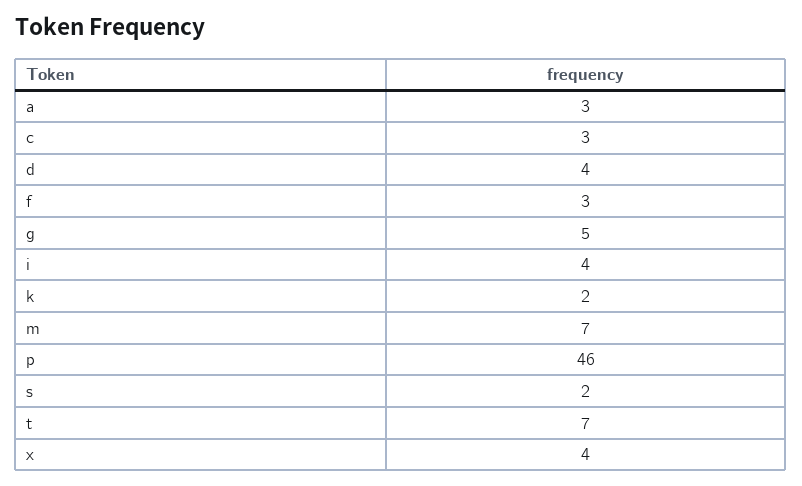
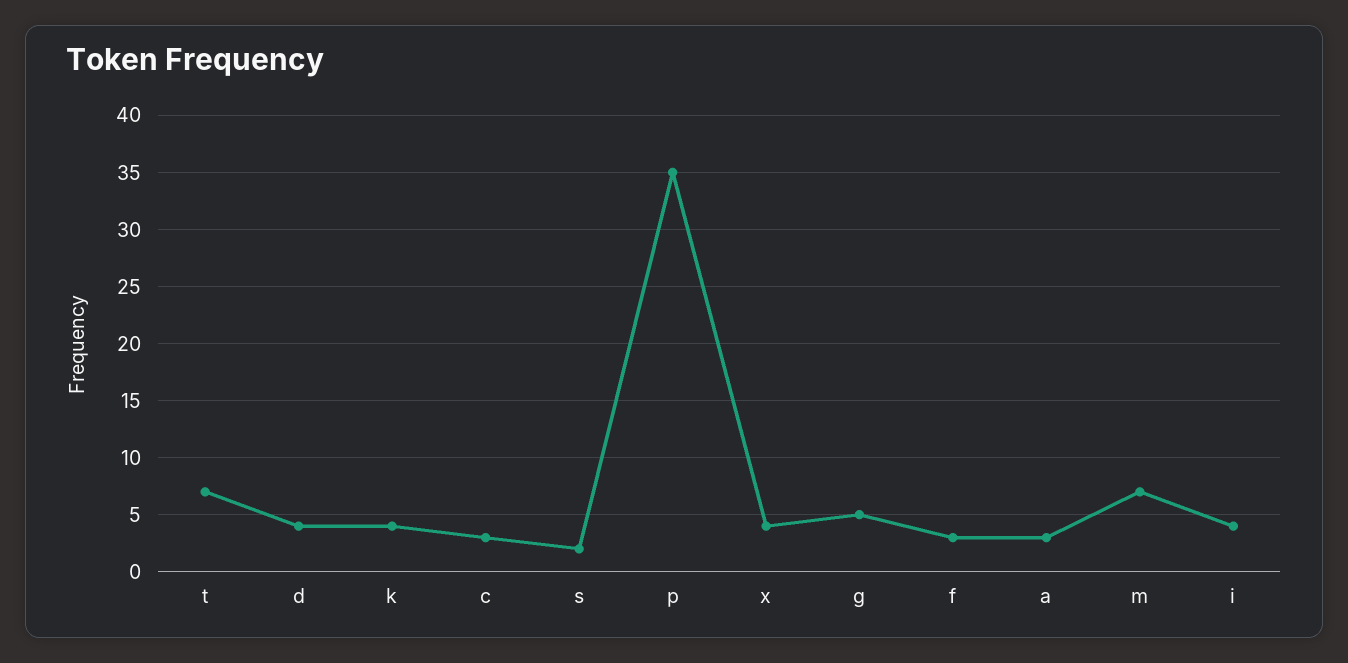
k: 2 -> 4
p: 46 -> 35

